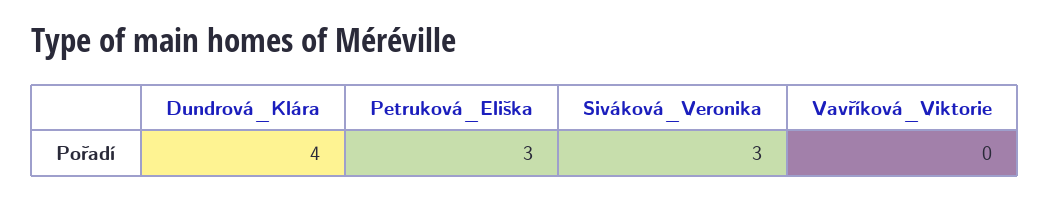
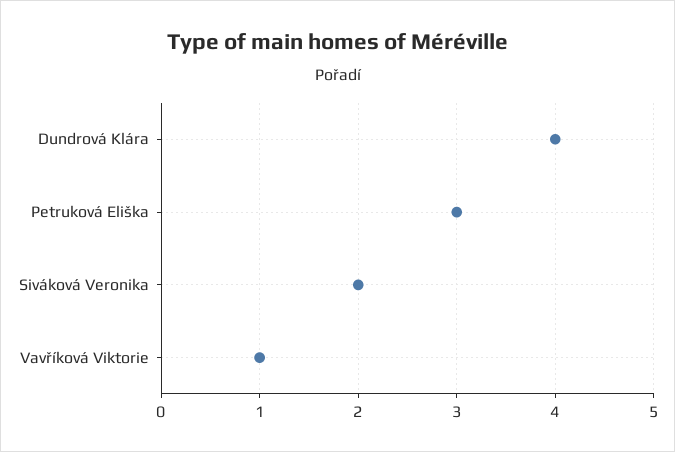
Siváková_Veronika: 3 -> 2
Vavříková_Viktorie: 0 -> 1

